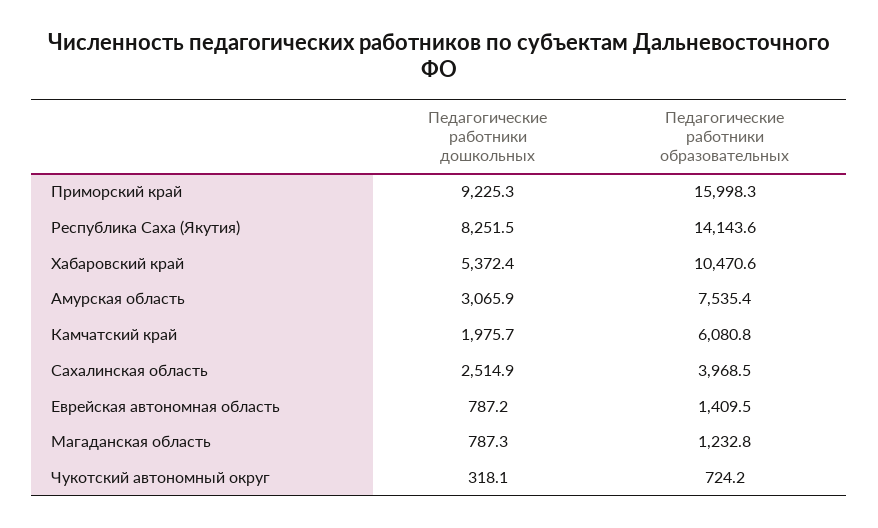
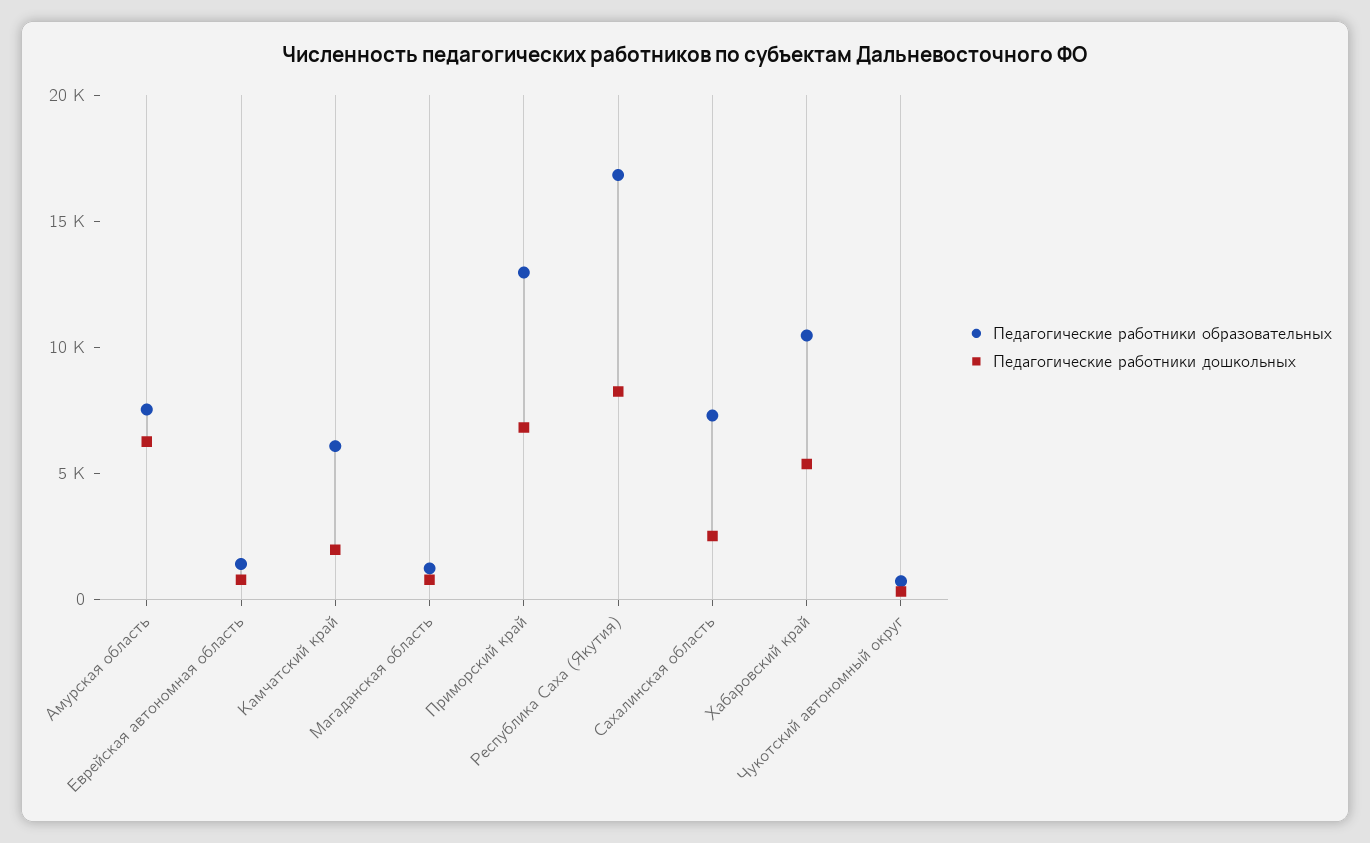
Педагогические работники дошкольных, Приморский край: 9225.3 -> 7000
Педагогические работники образовательных, Приморский край: 15998.3 -> 13000
Педагогические работники образовательных, Республика Саха (Якутия): 14143.6 -> 17000
Педагогические работники дошкольных, Амурская область: 3065.9 -> 6000
Педагогические работники образовательных, Сахалинская область: 3968.5 -> 7000

